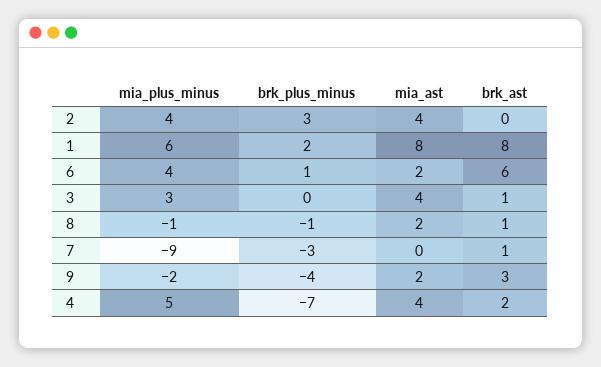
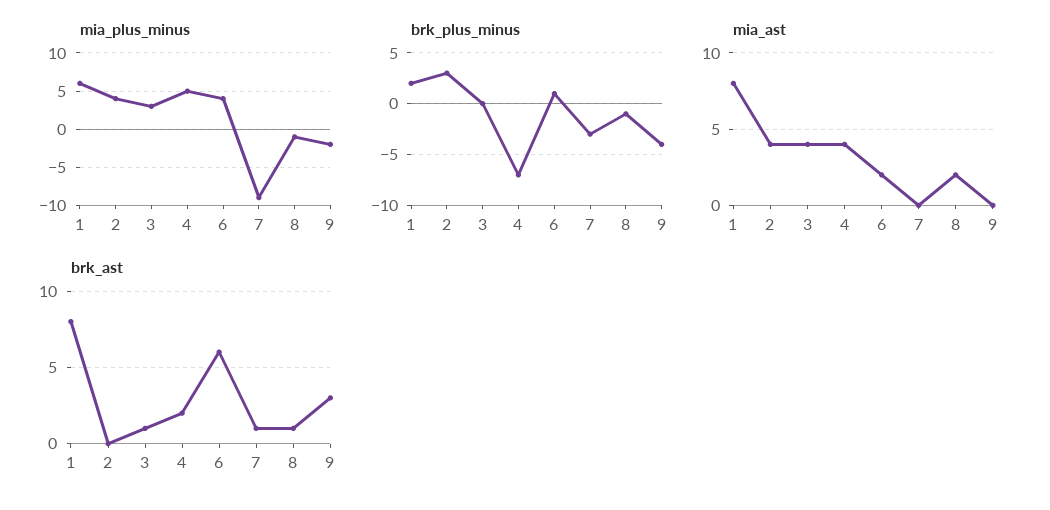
mia_ast, 9: 2 -> 0

